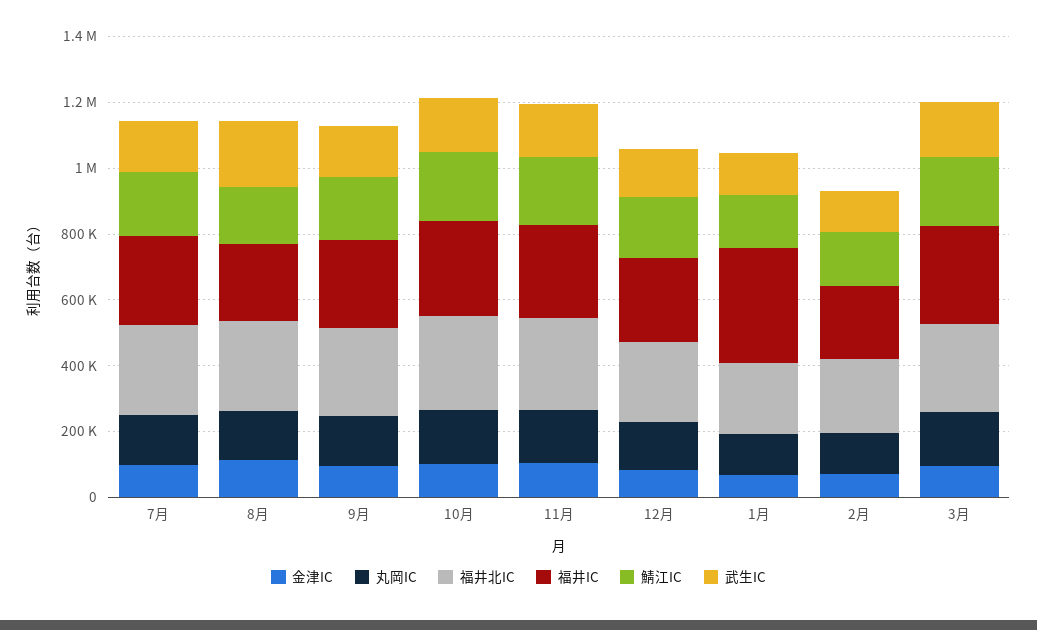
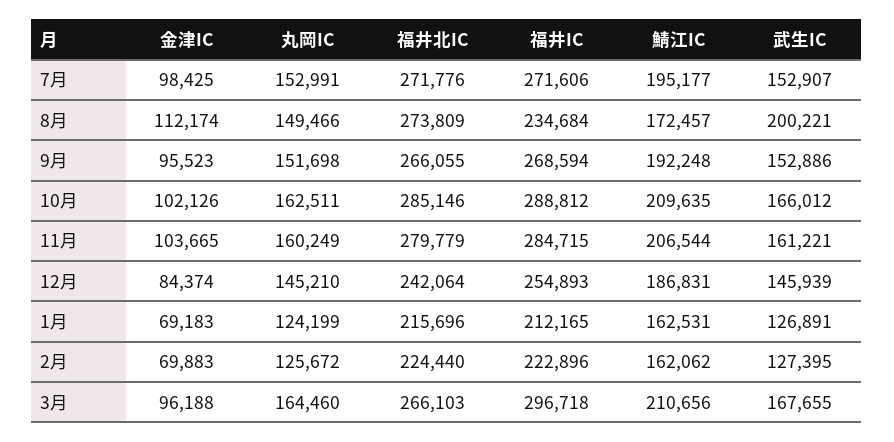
福井IC, 1月: 350000 -> 212165

